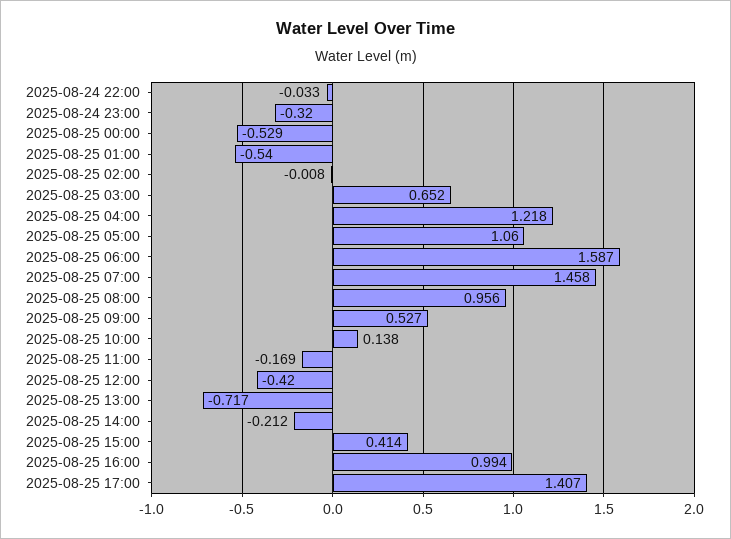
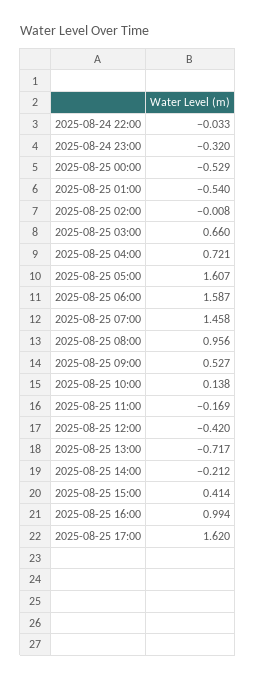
2025-08-25 03:00: 0.652 -> 0.66
2025-08-25 04:00: 1.218 -> 0.721
2025-08-25 05:00: 1.06 -> 1.607
2025-08-25 17:00: 1.407 -> 1.62

